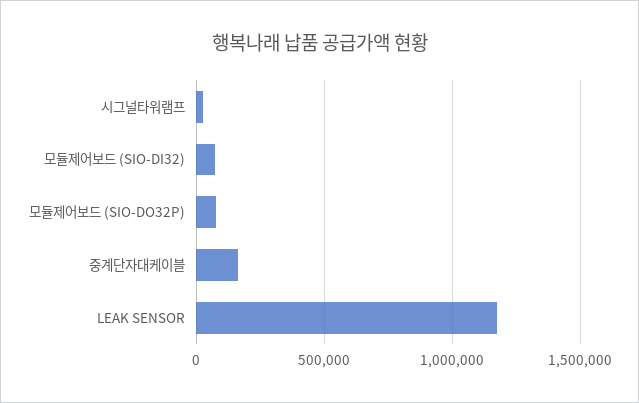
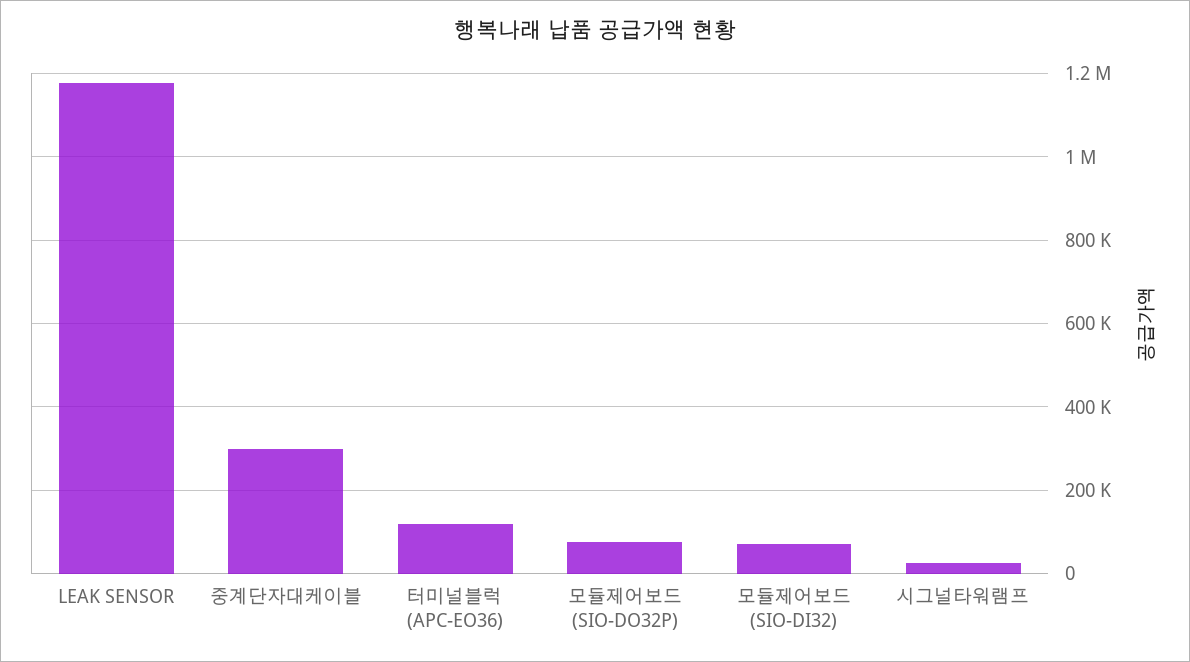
중계단자대케이블: 150000 -> 300000
터미널블럭 (APC-EO36): none -> 120000

